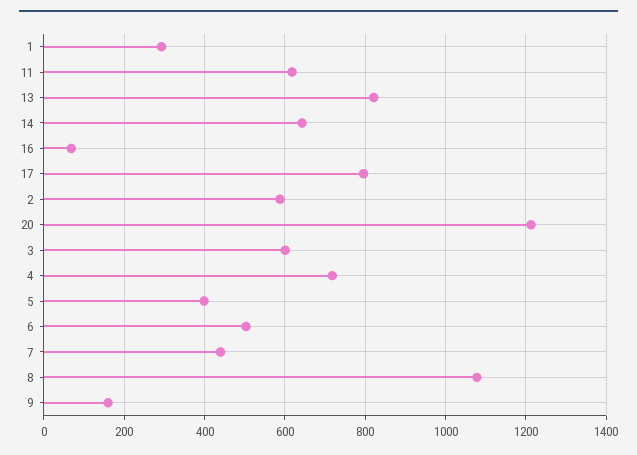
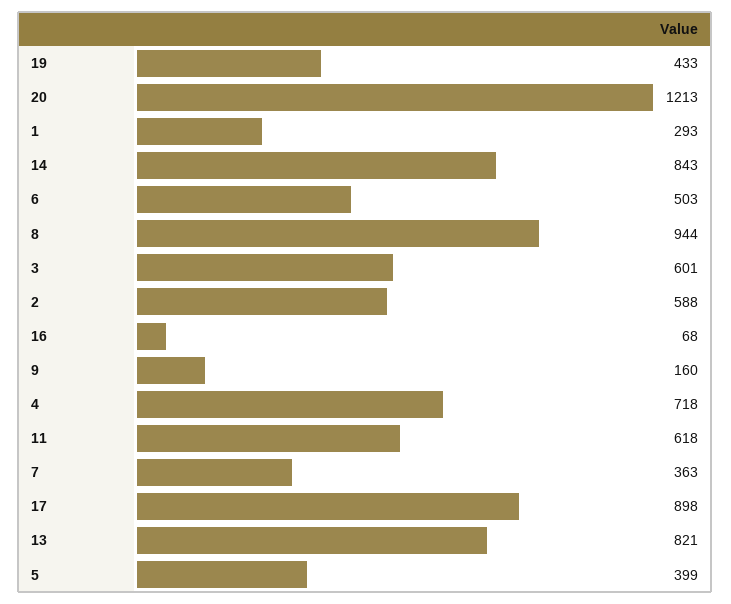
14: 640 -> 843
17: 800 -> 898
7: 440 -> 363
8: 1080 -> 944
19: none -> 433

